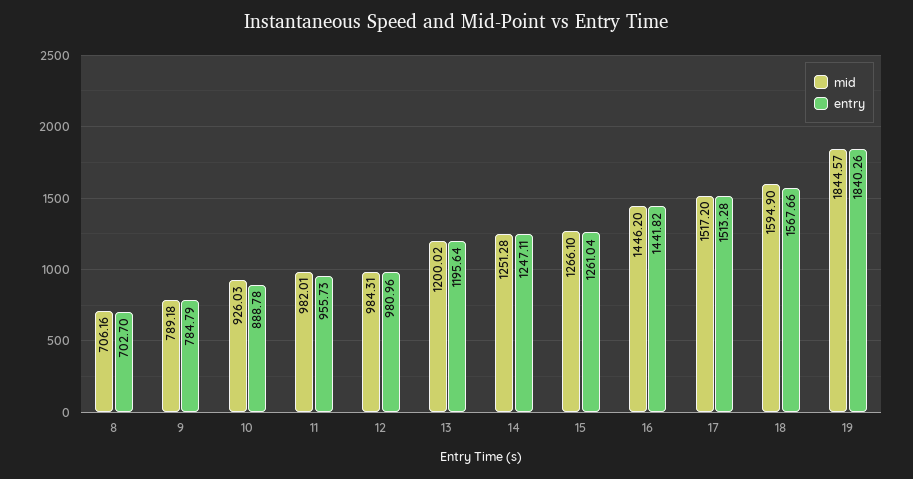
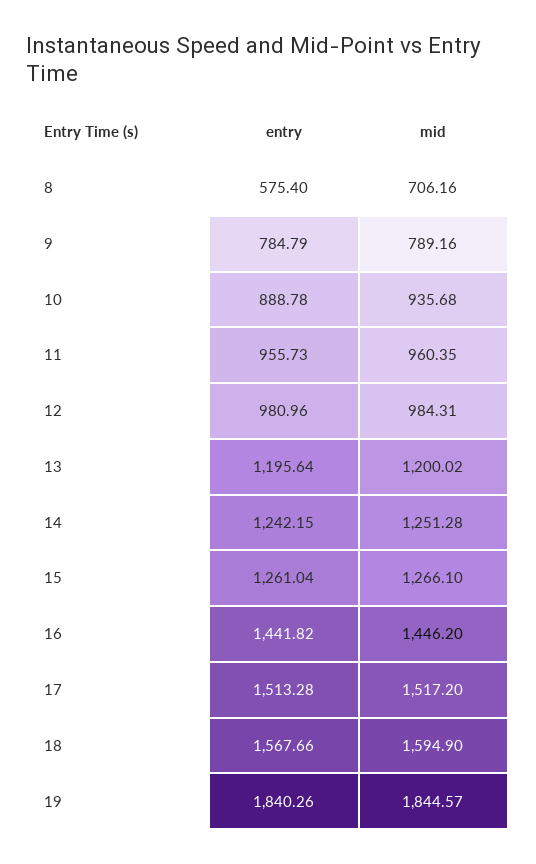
entry, 8: 702.7 -> 575.4
mid, 9: 789.18 -> 789.16
mid, 10: 926.03 -> 935.68
mid, 11: 982.01 -> 960.35
entry, 14: 1247.11 -> 1242.15

